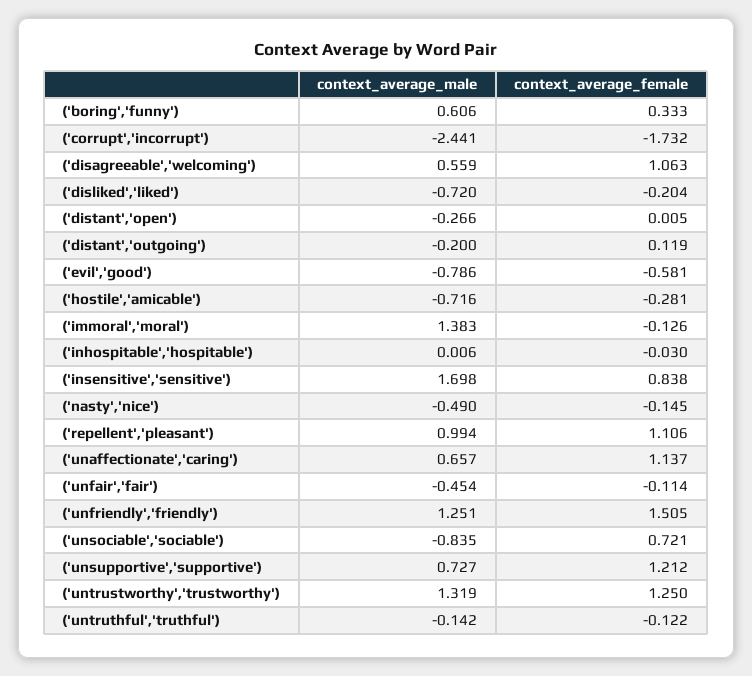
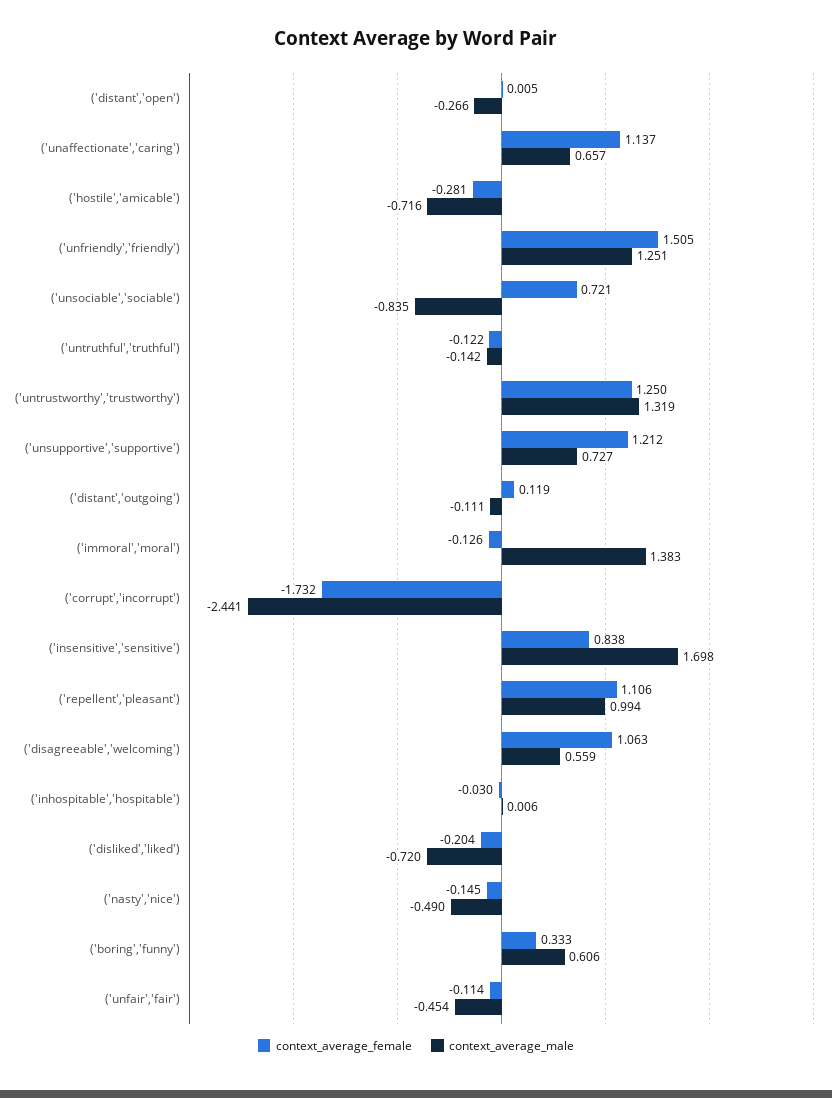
context_average_male, ('distant','outgoing'): -0.2 -> -0.111
context_average_male, ('evil','good'): -0.786 -> none
context_average_female, ('evil','good'): -0.581 -> none

